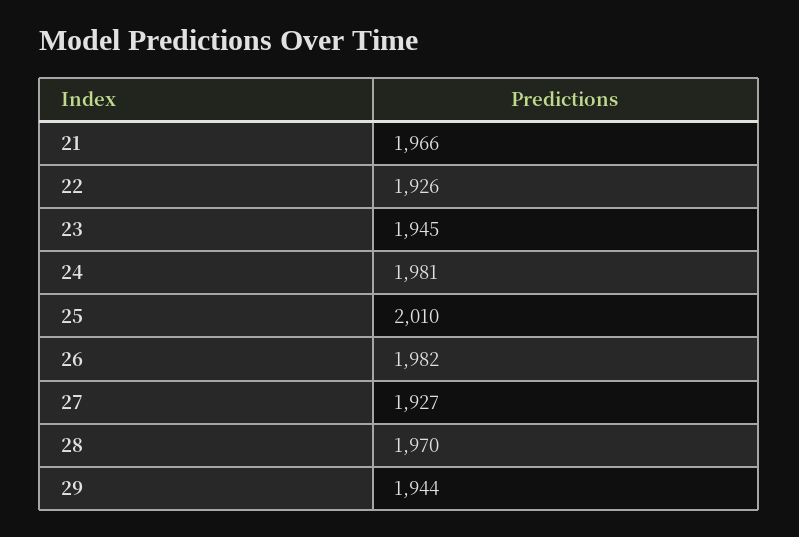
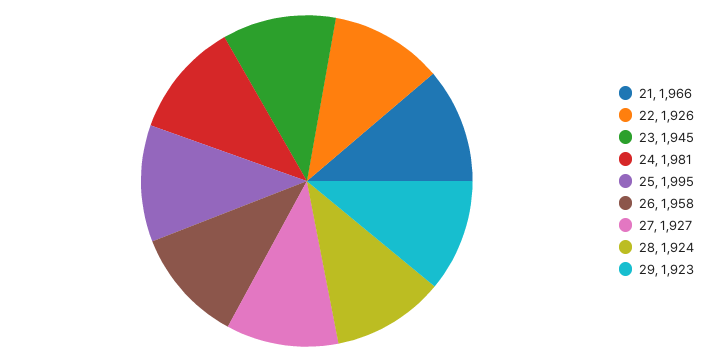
25: 2010 -> 1995
26: 1982 -> 1958
28: 1970 -> 1924
29: 1944 -> 1923

